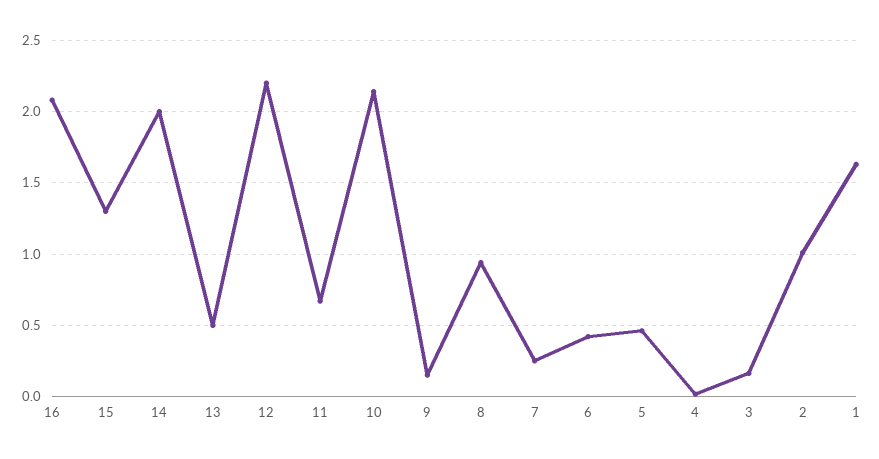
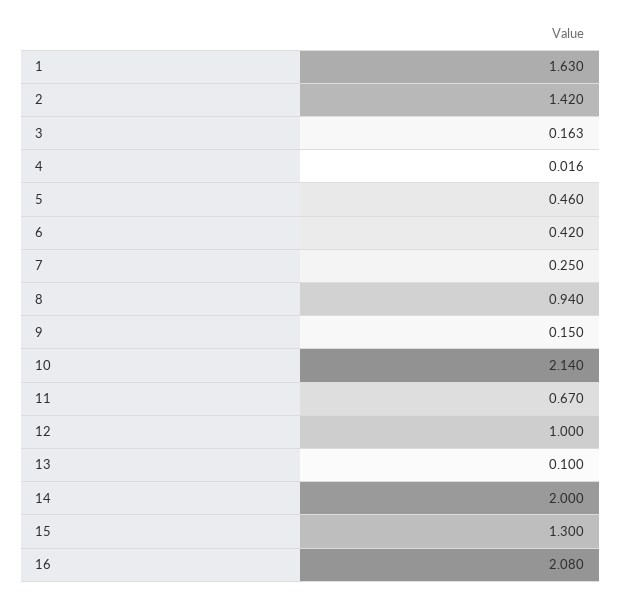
13: 0.5 -> 0.1
12: 2.2 -> 1
2: 1 -> 1.42

